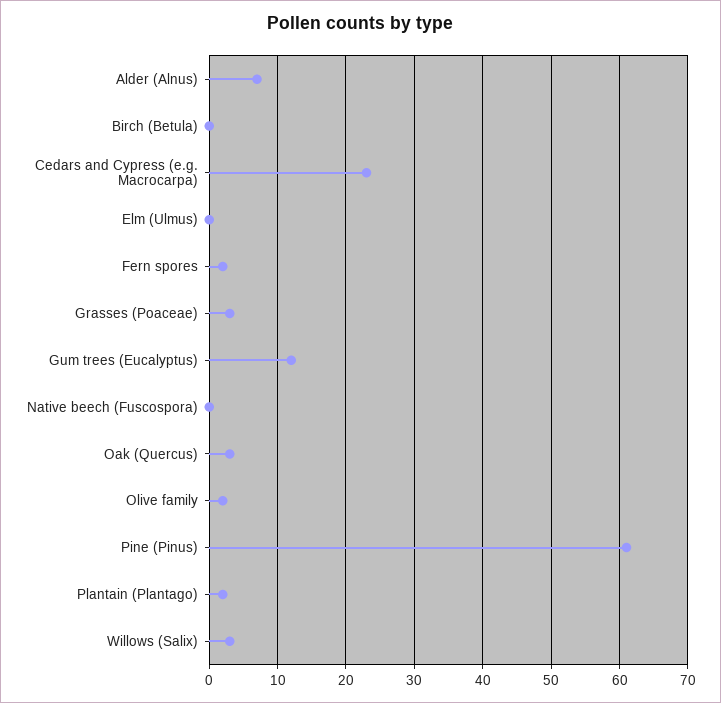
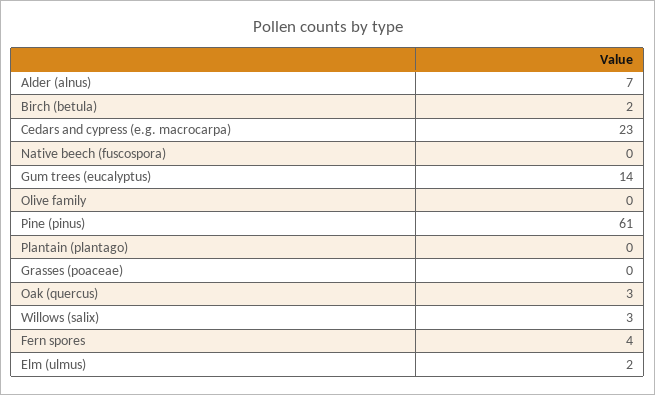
Birch (Betula): 0 -> 2
Elm (Ulmus): 0 -> 2
Fern spores: 2 -> 4
Grasses (Poaceae): 3 -> 0
Gum trees (Eucalyptus): 12 -> 14
Olive family: 2 -> 0
Plantain (Plantago): 2 -> 0

